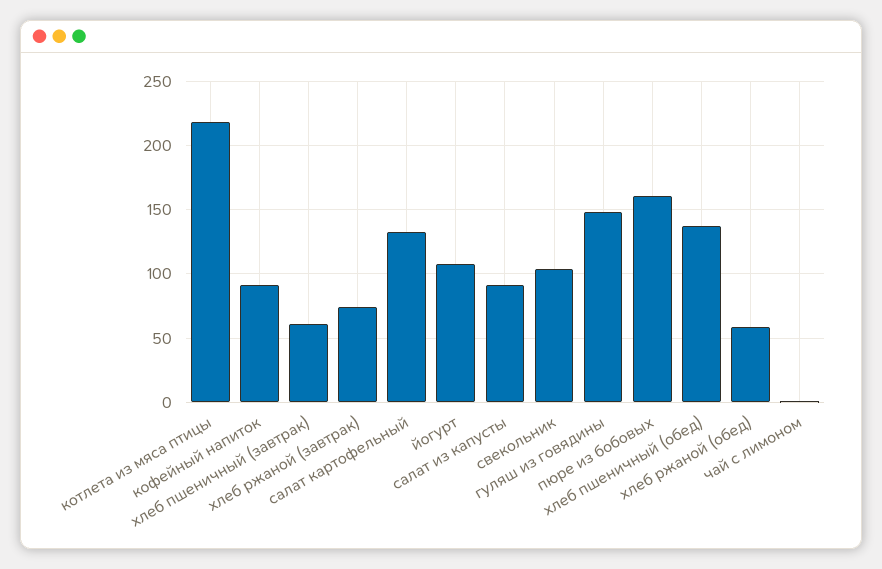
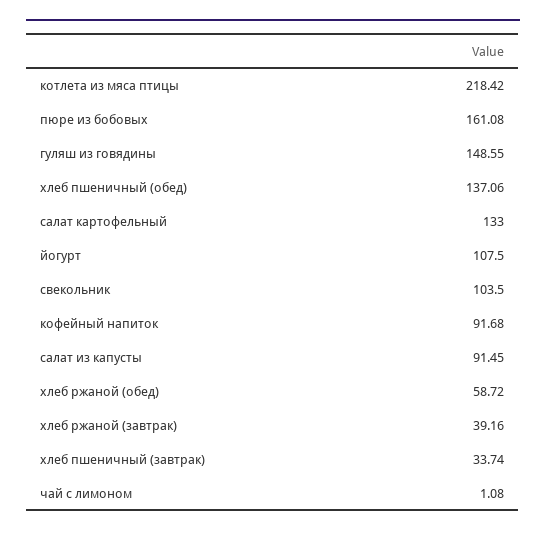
хлеб пшеничный (завтрак): 60 -> 33.74
хлеб ржаной (завтрак): 75 -> 39.16

